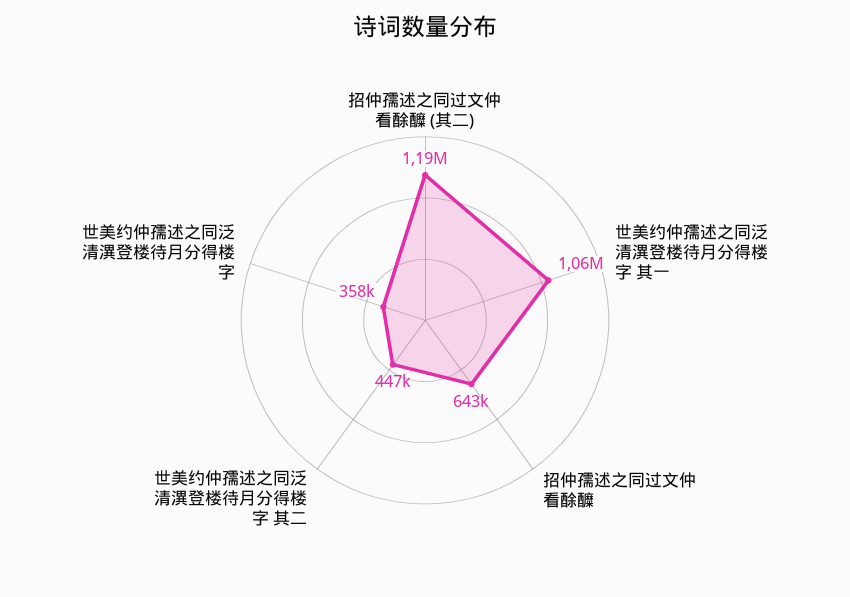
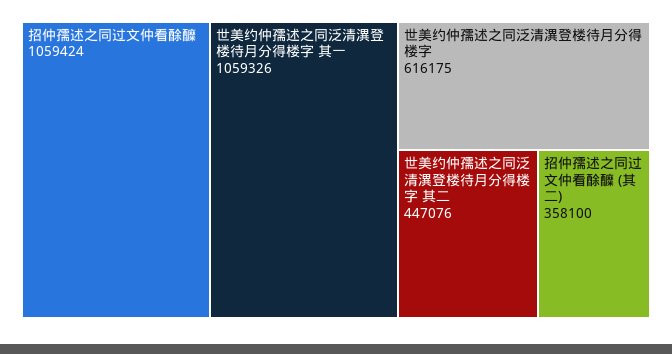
招仲孺述之同过文仲看酴醾 (其二): 1190000 -> 358100
招仲孺述之同过文仲看酴醾: 643000 -> 1059424
世美约仲孺述之同泛清潩登楼待月分得楼字: 358000 -> 616175

